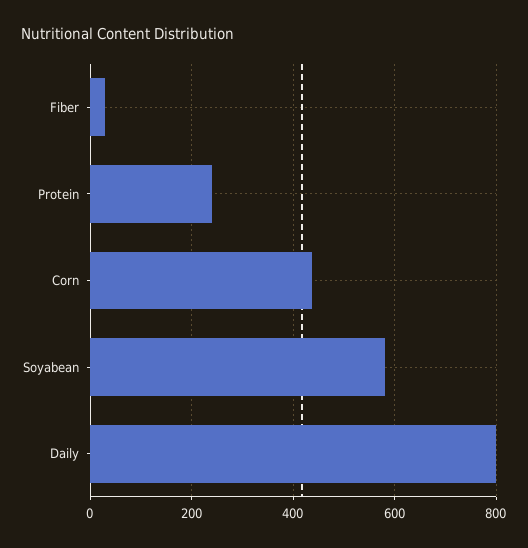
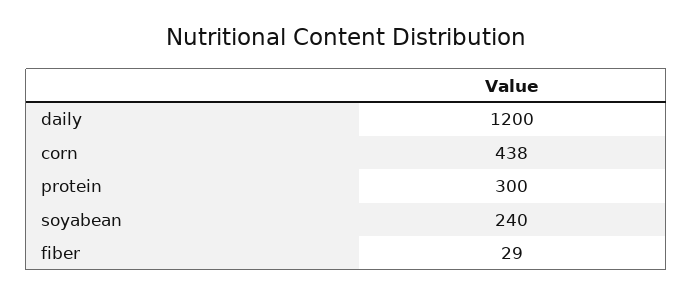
Protein: 240 -> 300
Soyabean: 580 -> 240
Daily: 800 -> 1200

